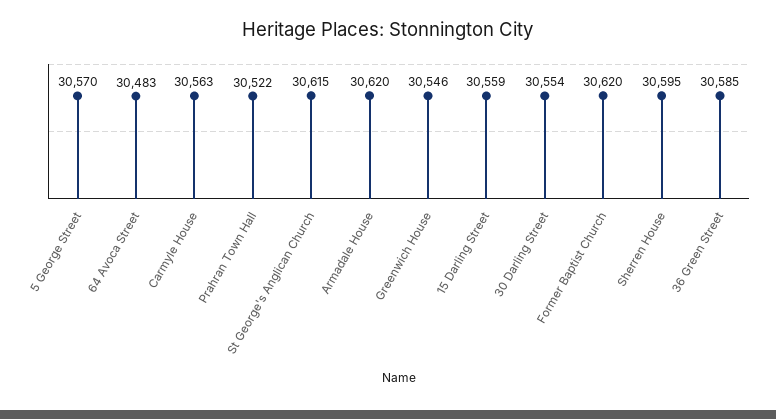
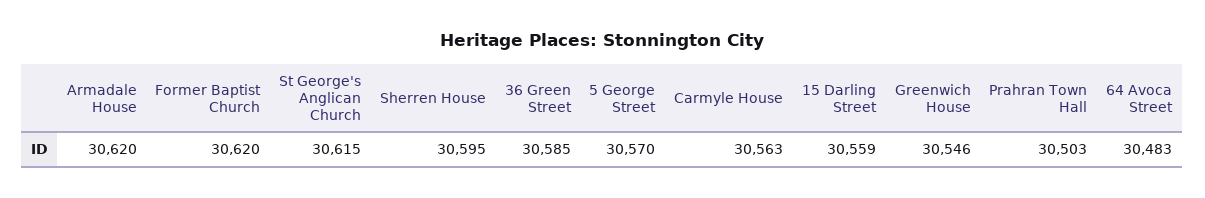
Prahran Town Hall: 30522 -> 30503
30 Darling Street: 30554 -> none

